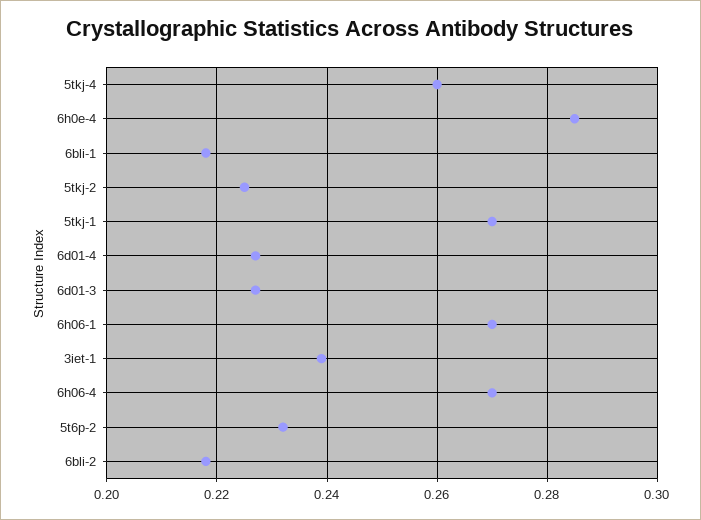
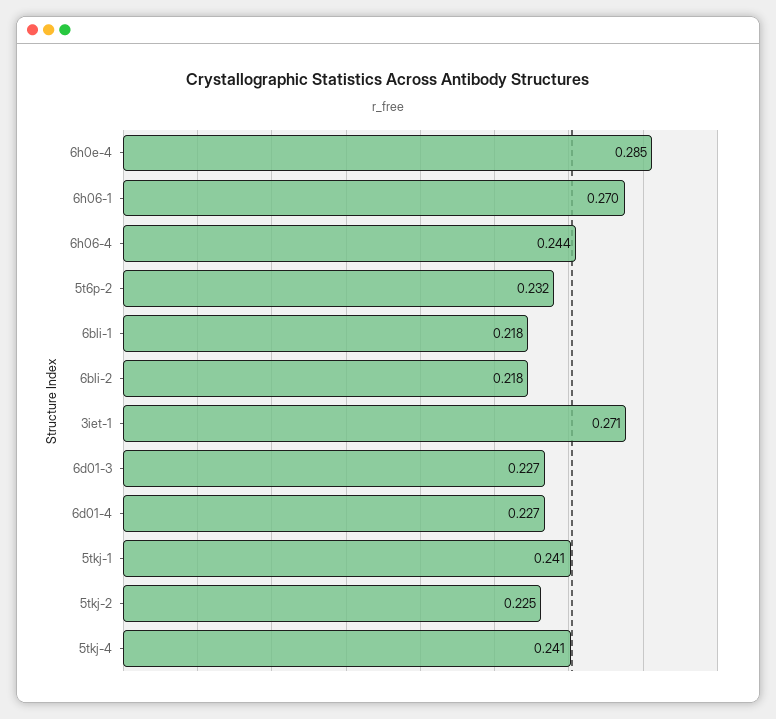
5tkj-4: 0.26 -> 0.241
5tkj-1: 0.27 -> 0.241
3iet-1: 0.24 -> 0.271
6h06-4: 0.27 -> 0.244

